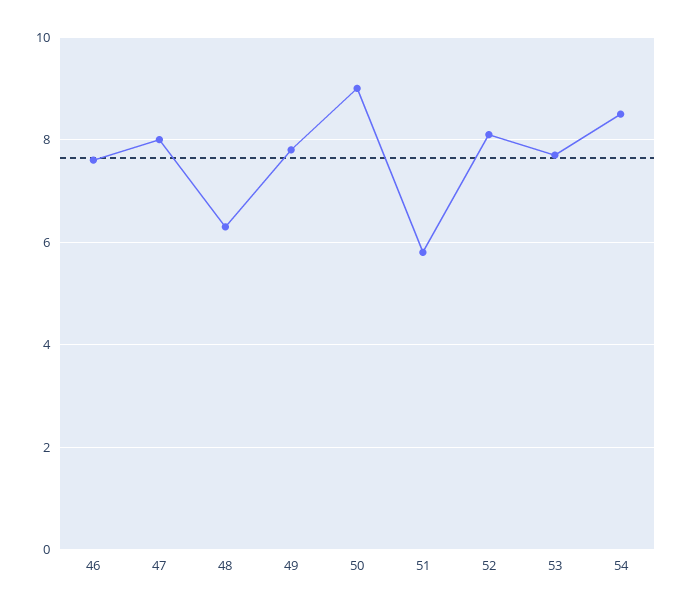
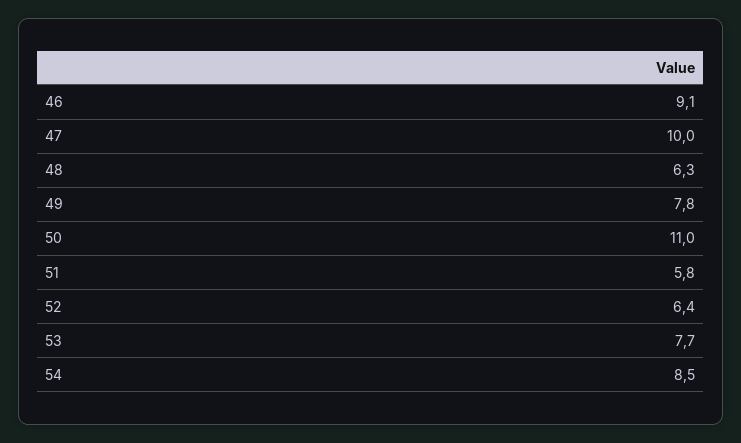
46: 7.5 -> 9.1
47: 8 -> 10
50: 9 -> 11
52: 8 -> 6.4

